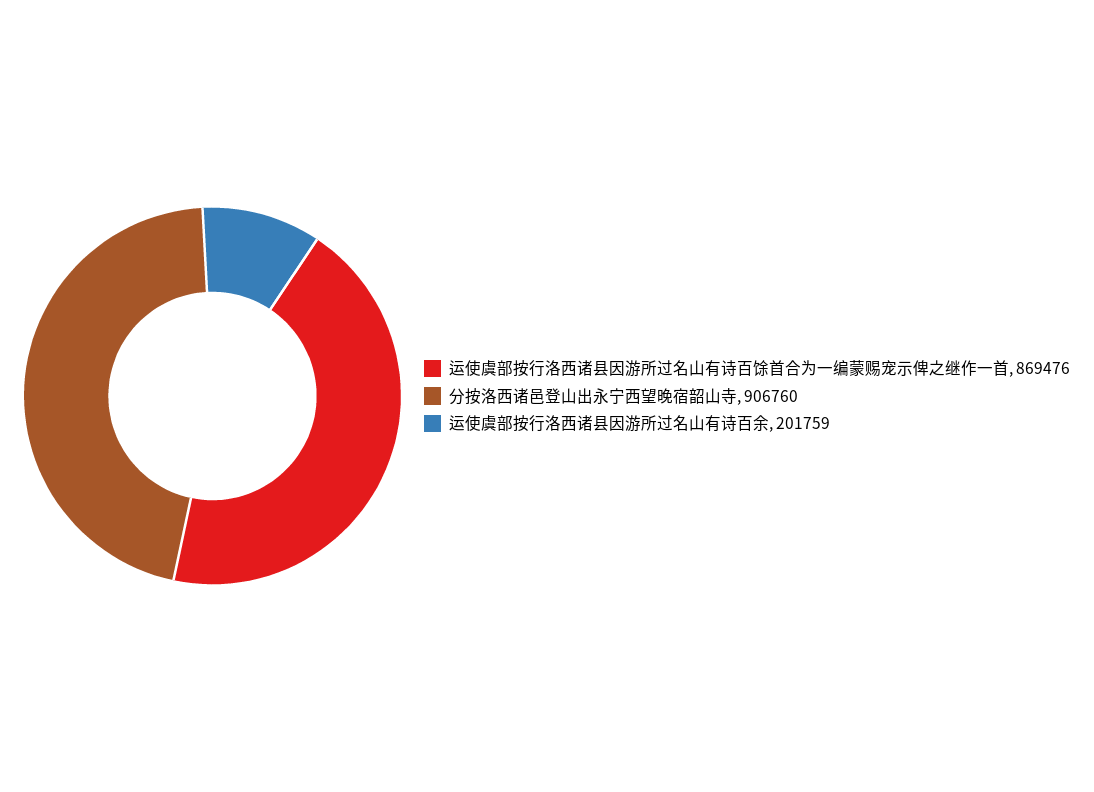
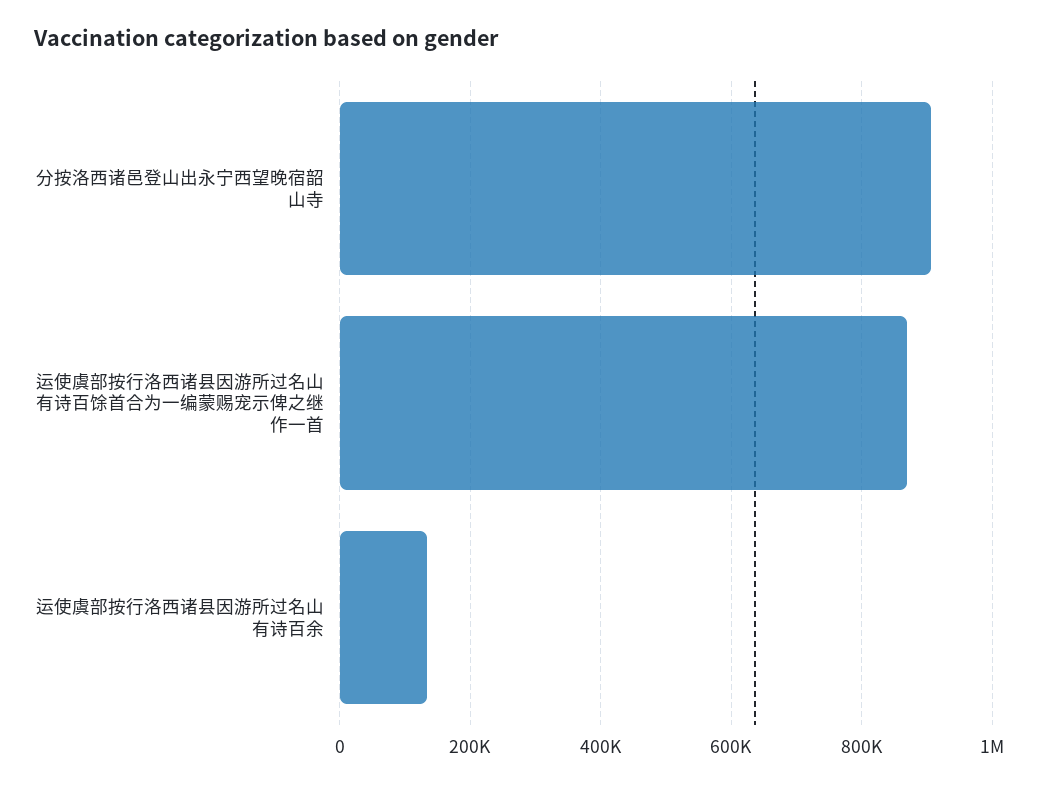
运使虞部按行洛西诸县因游所过名山有诗百余: 201759 -> 140000

